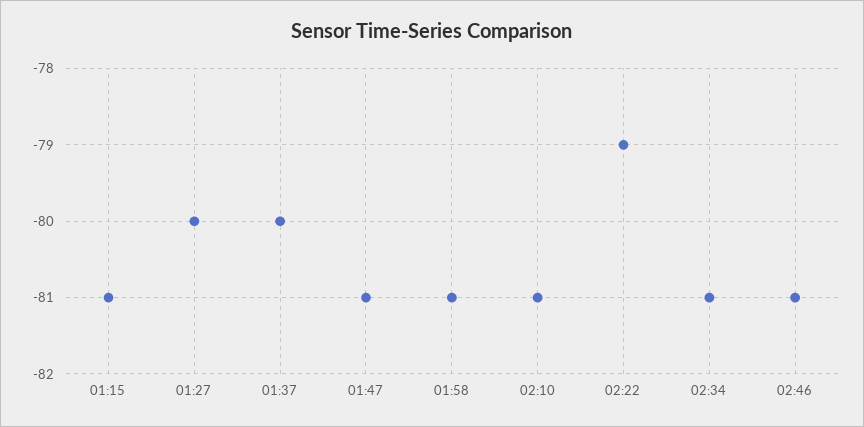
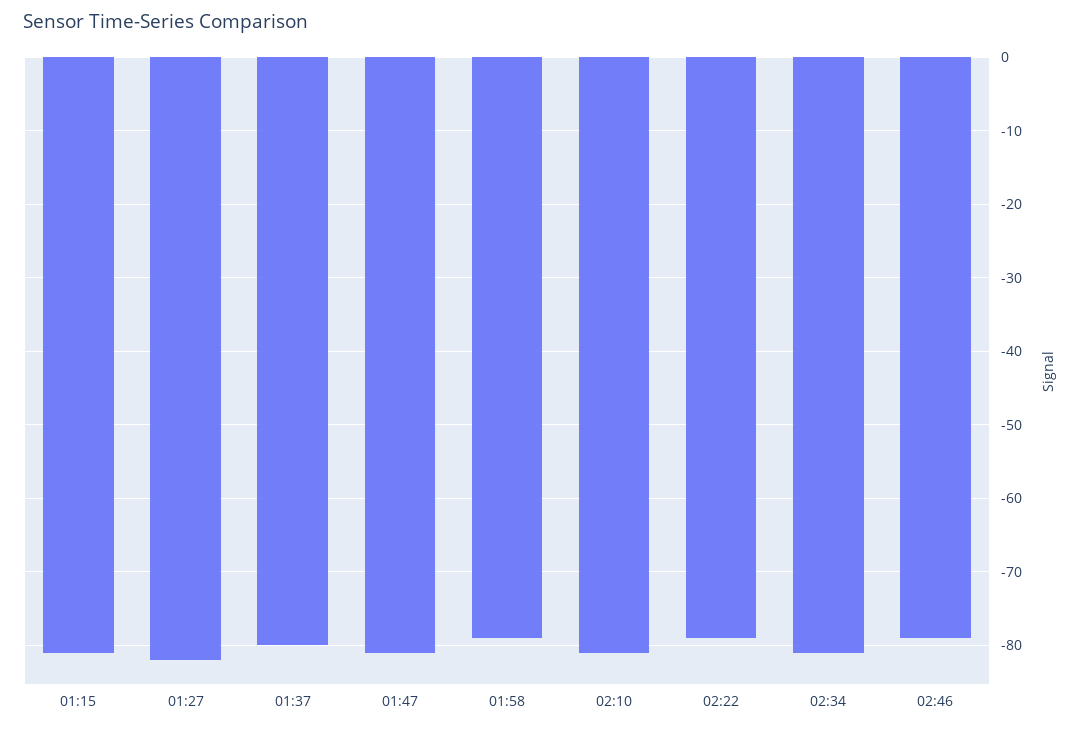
01:27: -80 -> -82
01:58: -81 -> -79
02:46: -81 -> -79

